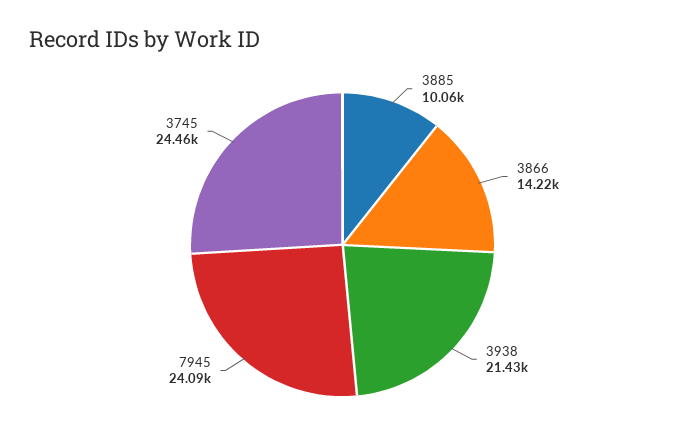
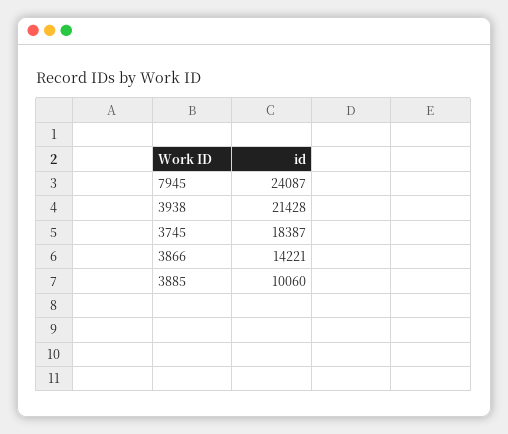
3745: 24460 -> 18387

